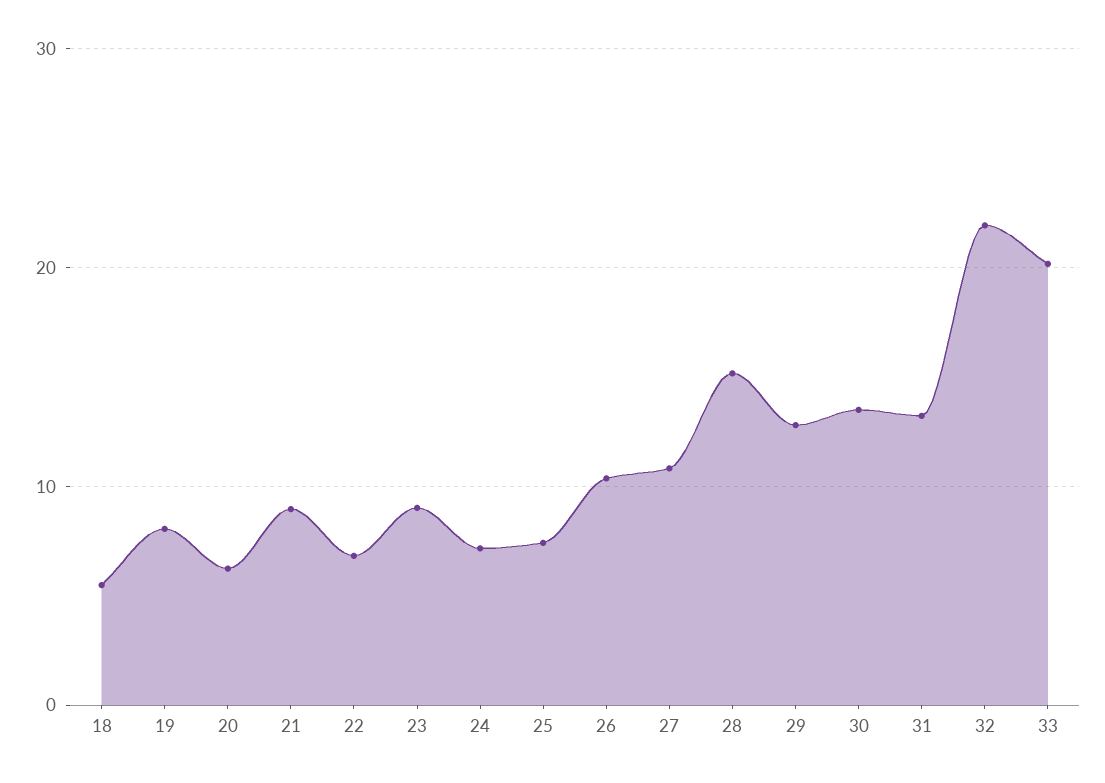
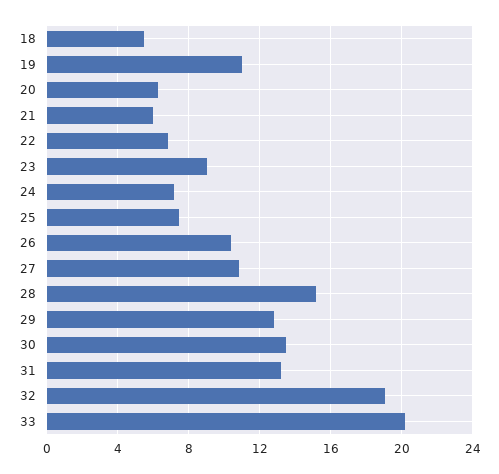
19: 8 -> 11
21: 9 -> 6
32: 22 -> 19

